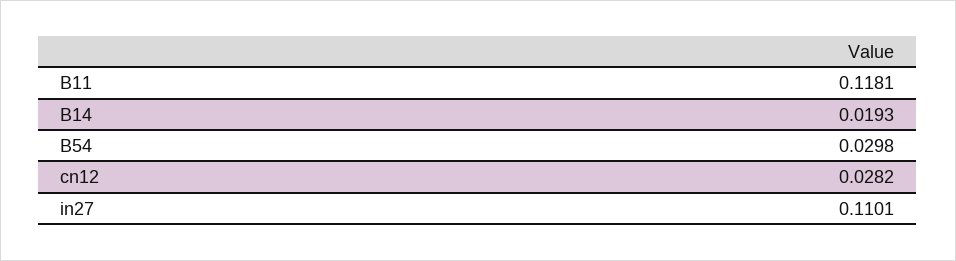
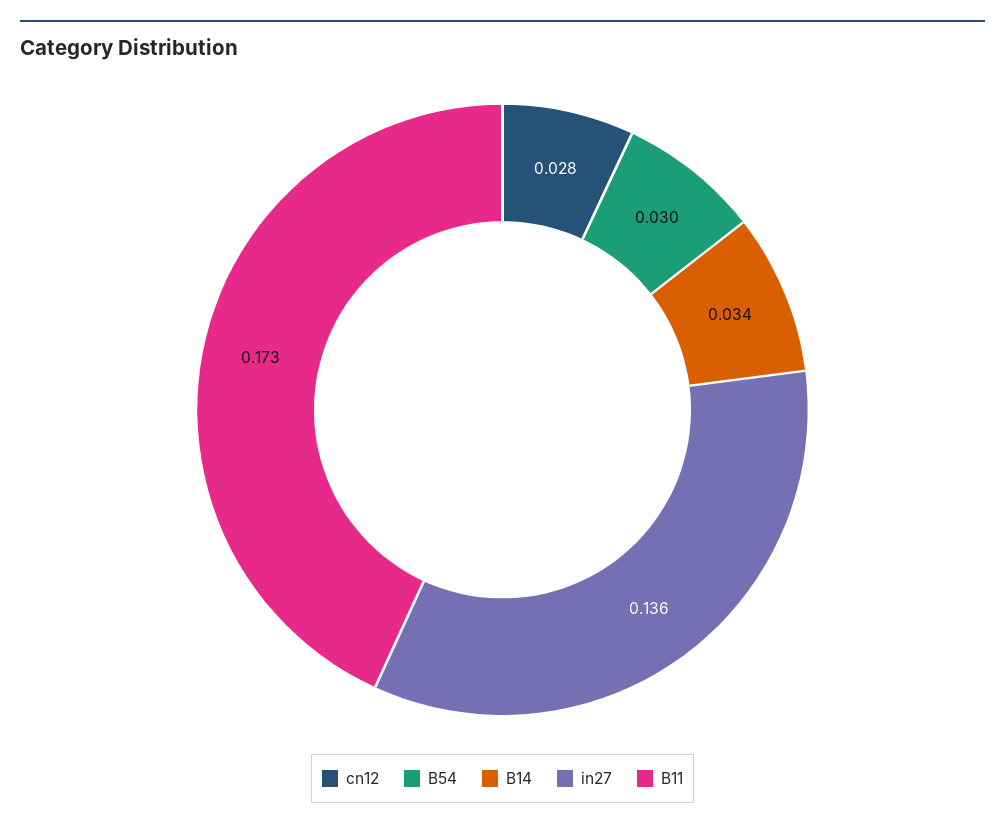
B11: 0.1181 -> 0.173
B14: 0.0193 -> 0.034
in27: 0.1101 -> 0.136

